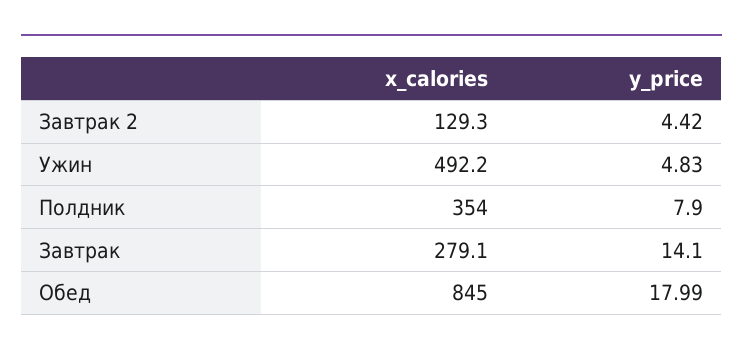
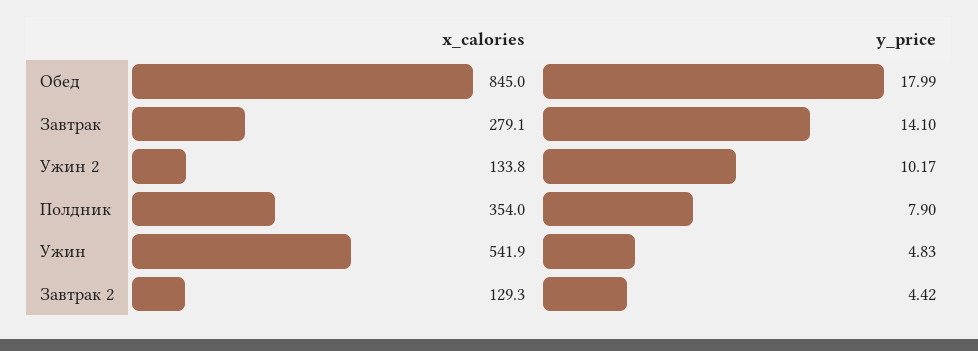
x_calories, Ужин: 492.2 -> 541.9
x_calories, Ужин 2: none -> 133.8
y_price, Ужин 2: none -> 10.17

